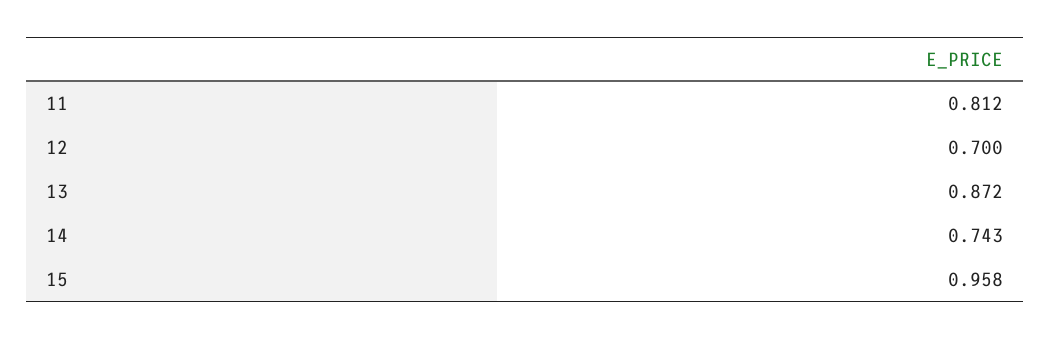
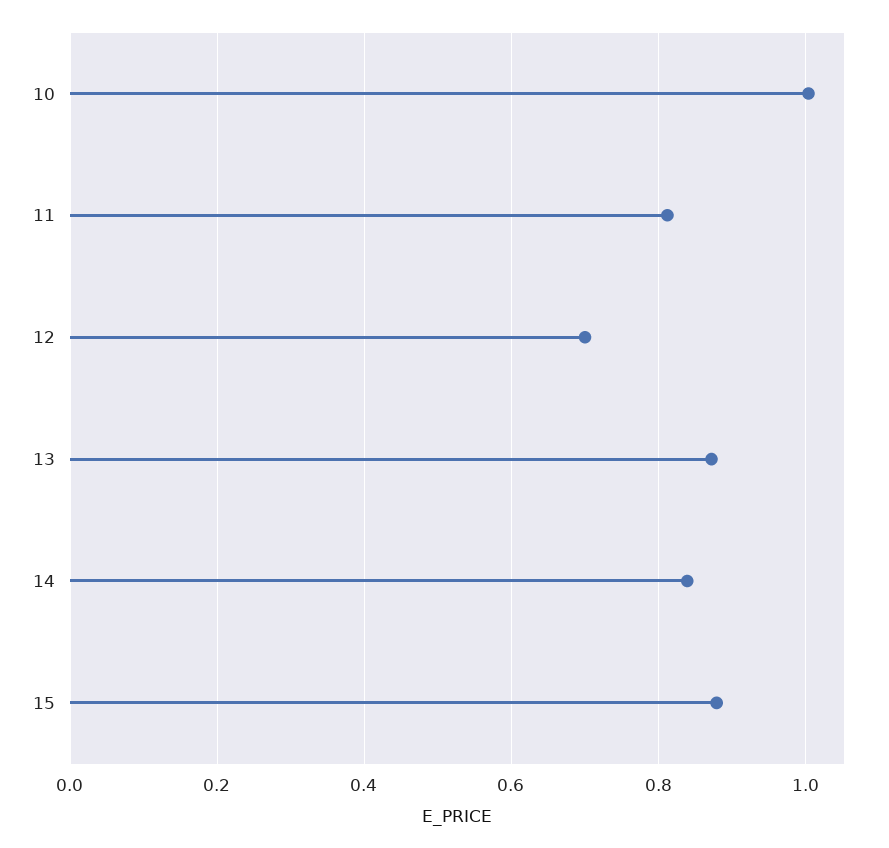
14: 0.743 -> 0.84
15: 0.958 -> 0.88
10: none -> 1

